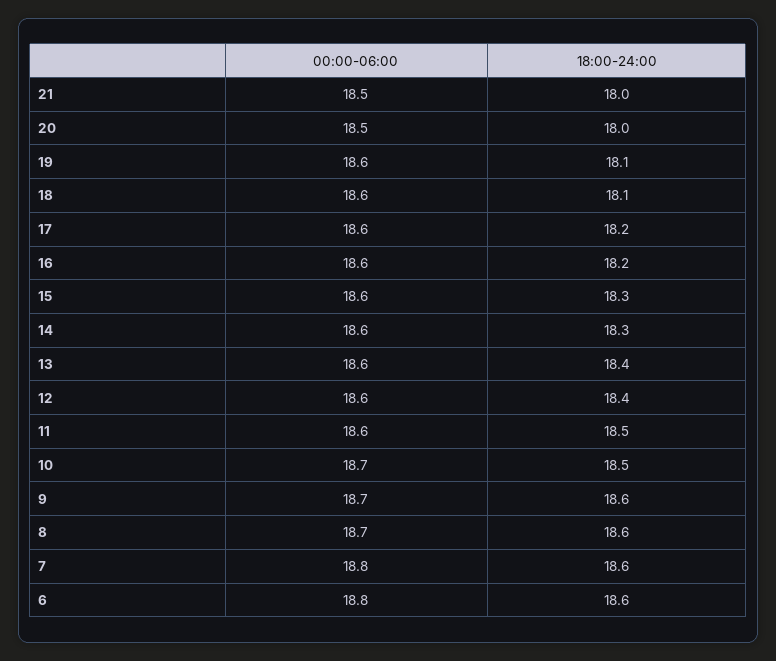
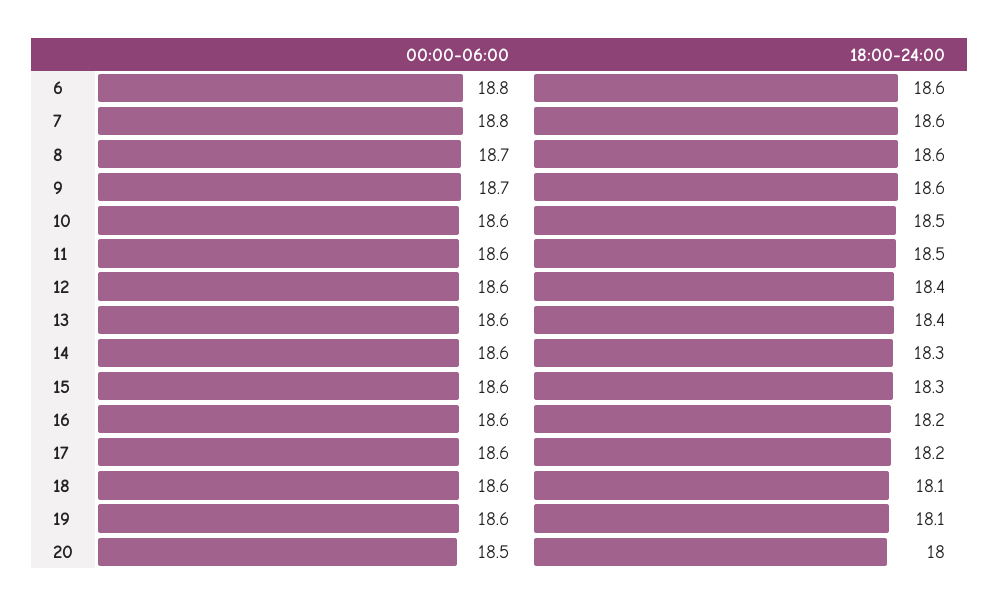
00:00-06:00, 21: 18.5 -> none
18:00-24:00, 21: 18 -> none
00:00-06:00, 10: 18.7 -> 18.6

